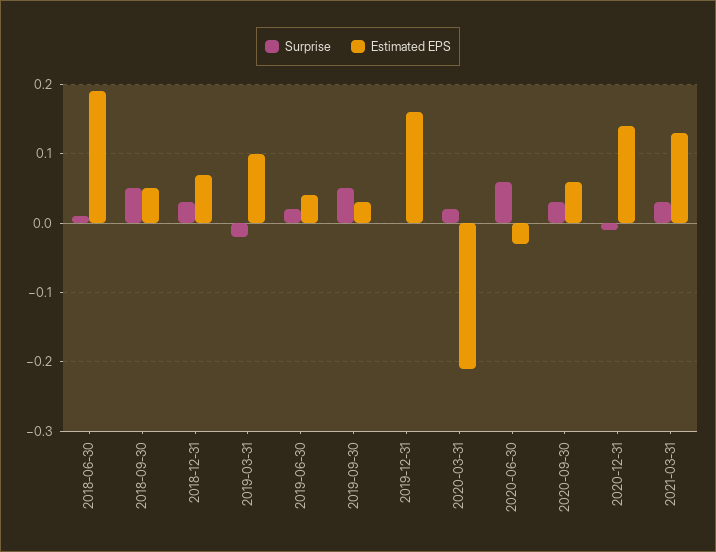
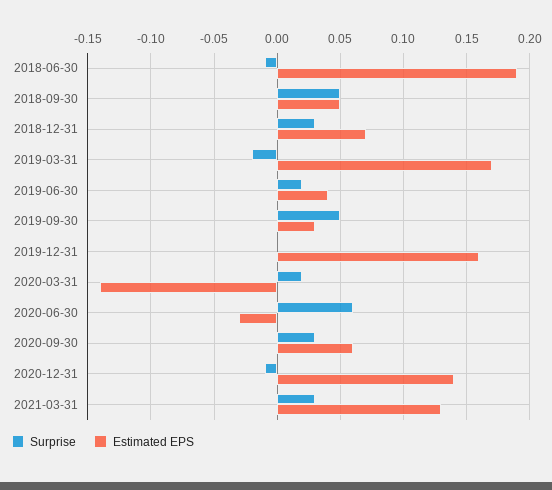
Surprise, 2018-06-30: 0.01 -> -0.01
Estimated EPS, 2019-03-31: 0.1 -> 0.17
Estimated EPS, 2020-03-31: -0.21 -> -0.14

